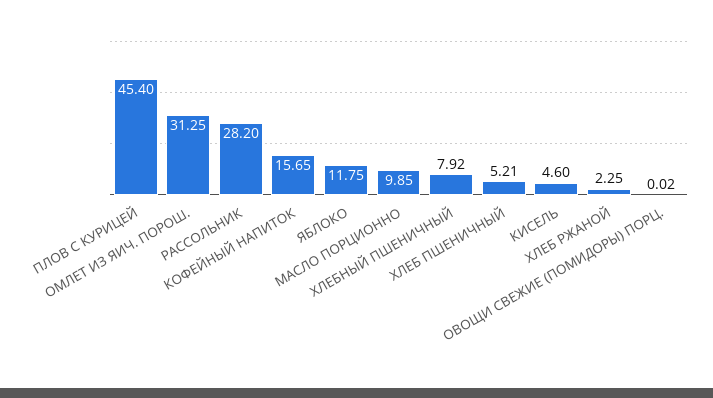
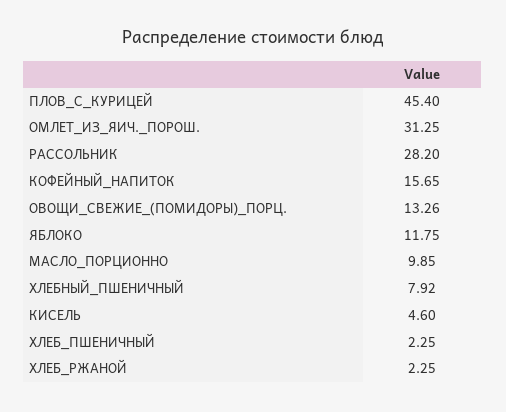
ХЛЕБ ПШЕНИЧНЫЙ: 5.21 -> 2.25
ОВОЩИ СВЕЖИЕ (ПОМИДОРЫ) ПОРЦ.: 0.02 -> 13.26

